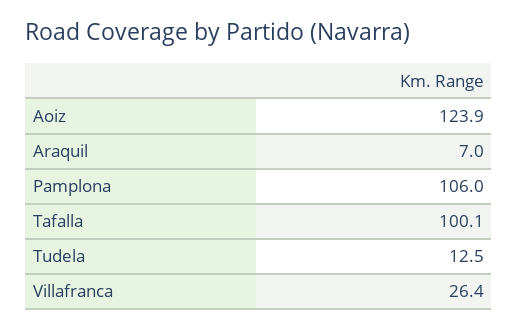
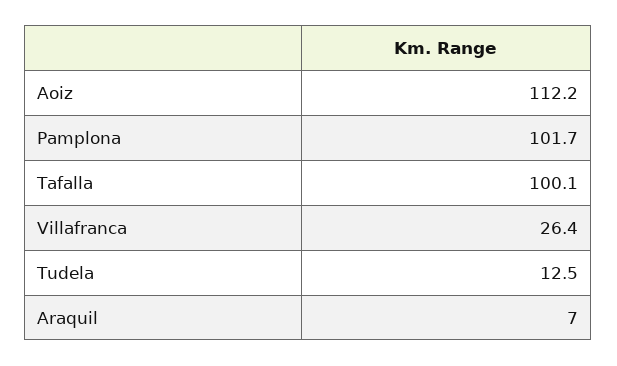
Aoiz: 123.9 -> 112.2
Pamplona: 106 -> 101.7

